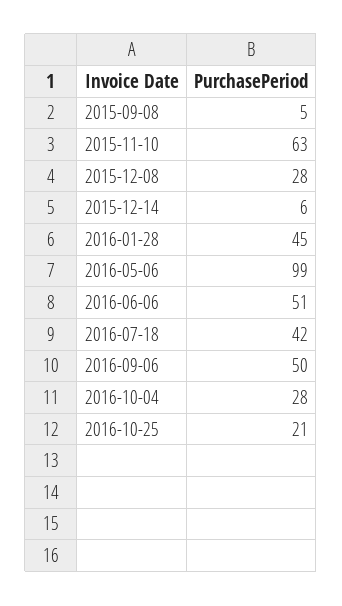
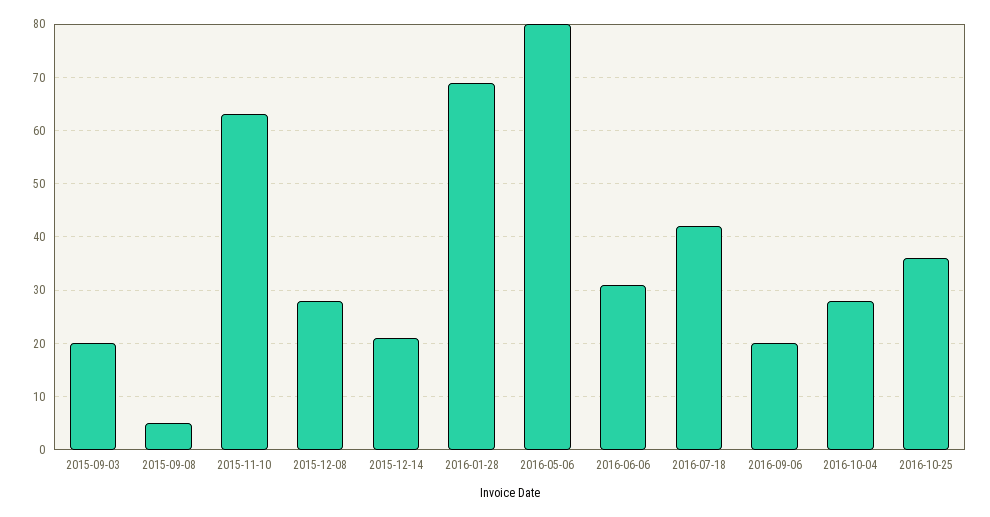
2015-12-14: 6 -> 20
2016-01-28: 45 -> 70
2016-05-06: 99 -> 80
2016-06-06: 51 -> 30
2016-09-06: 50 -> 20
2016-10-25: 21 -> 35
2015-09-03: none -> 20

